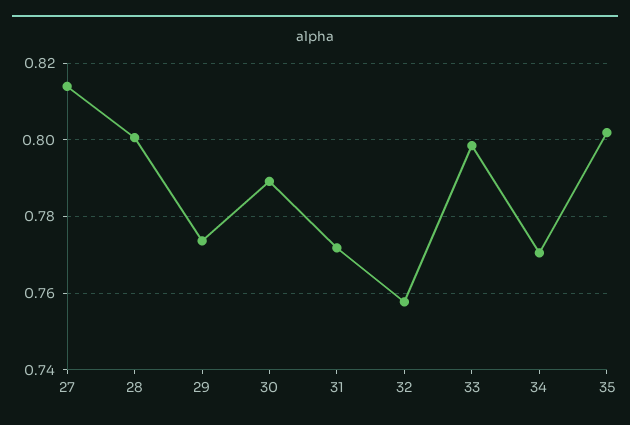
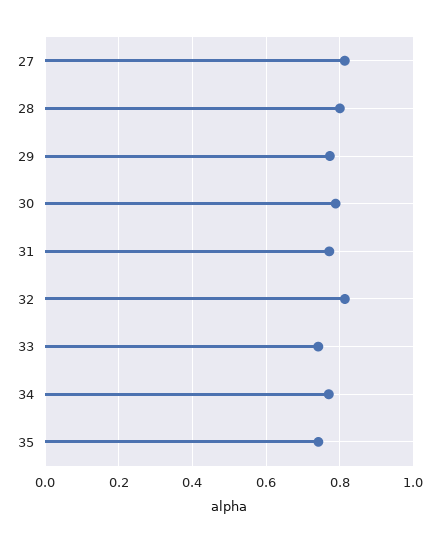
32: 0.758 -> 0.82
33: 0.798 -> 0.74
35: 0.802 -> 0.74

